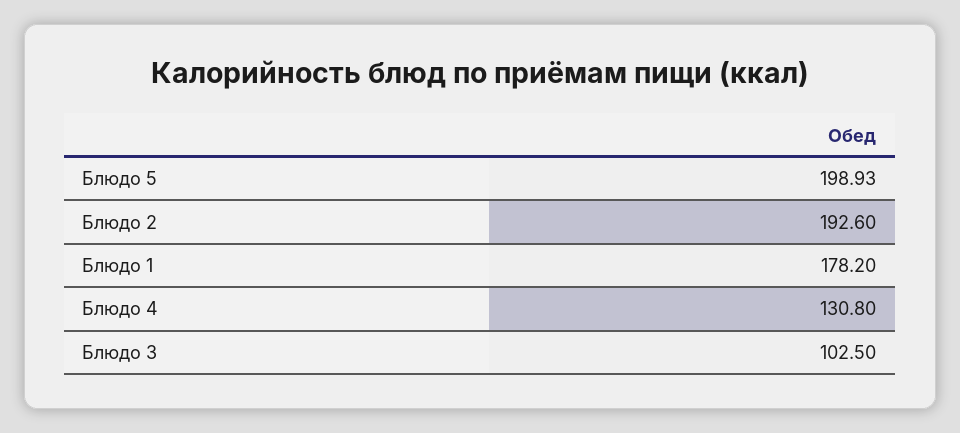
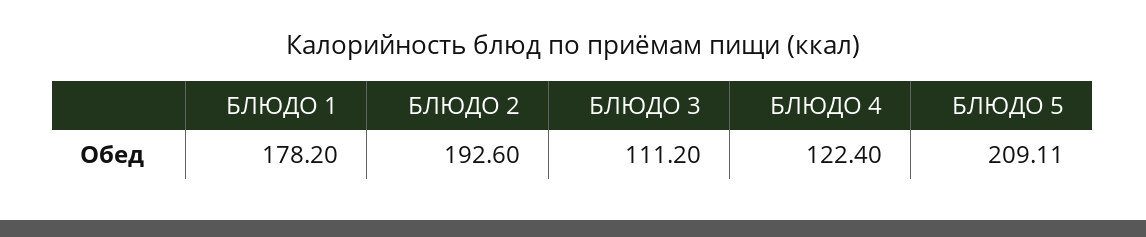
Блюдо 5: 198.93 -> 209.11
Блюдо 4: 130.8 -> 122.4
Блюдо 3: 102.5 -> 111.2

